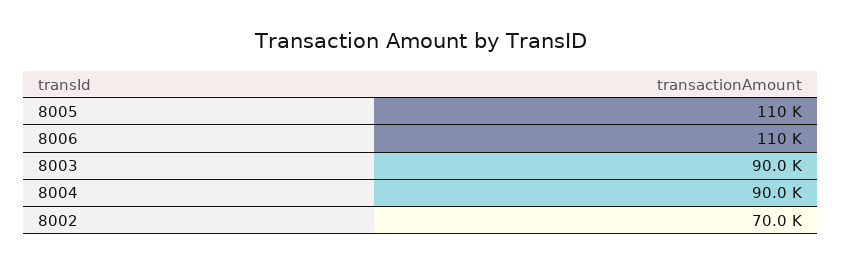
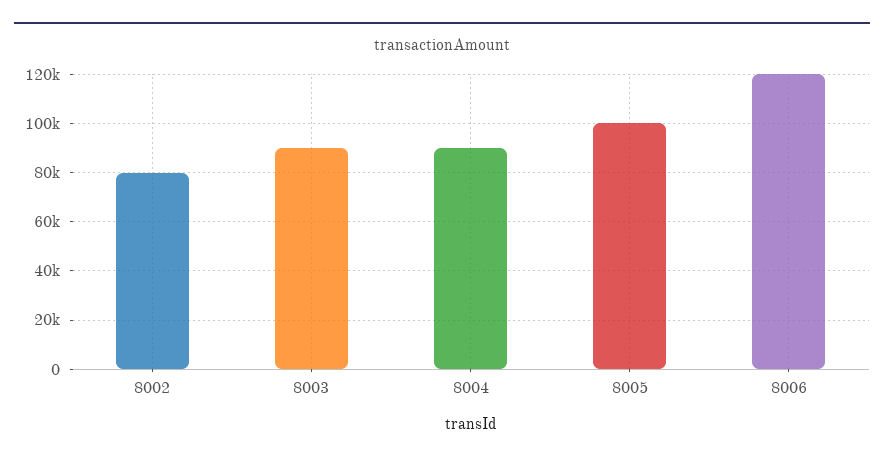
8005: 110000 -> 100000
8006: 110000 -> 120000
8002: 70000 -> 80000

